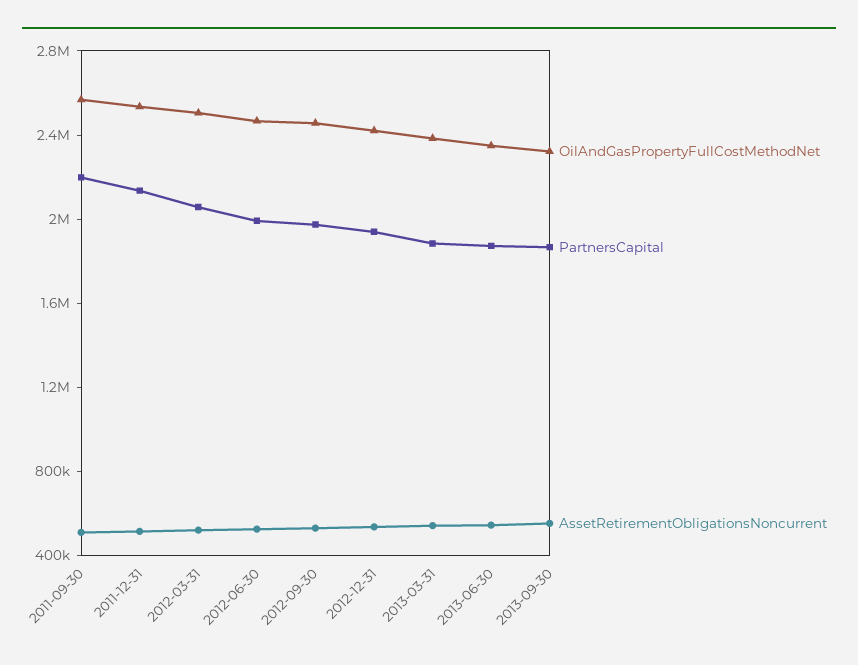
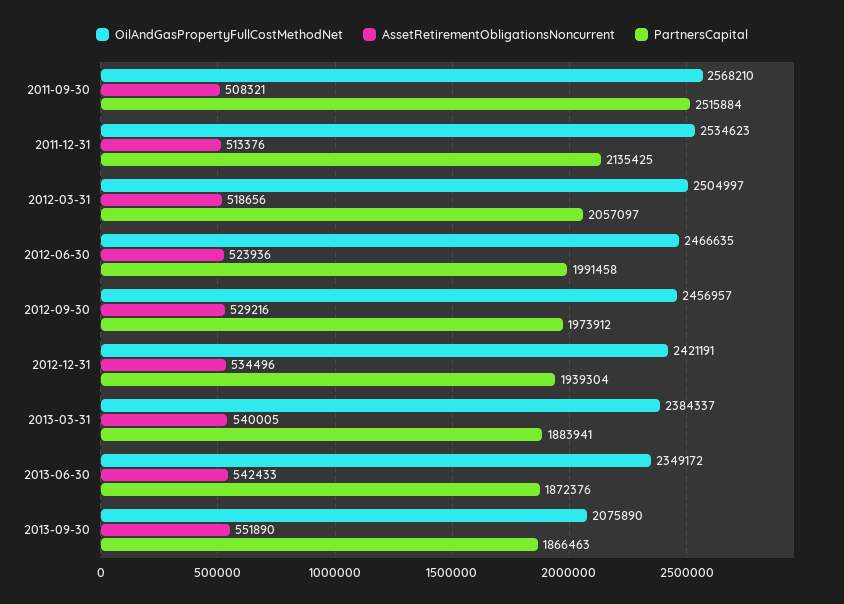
PartnersCapital, 2011-09-30: 2200000 -> 2515884
OilAndGasPropertyFullCostMethodNet, 2013-09-30: 2300000 -> 2075890

